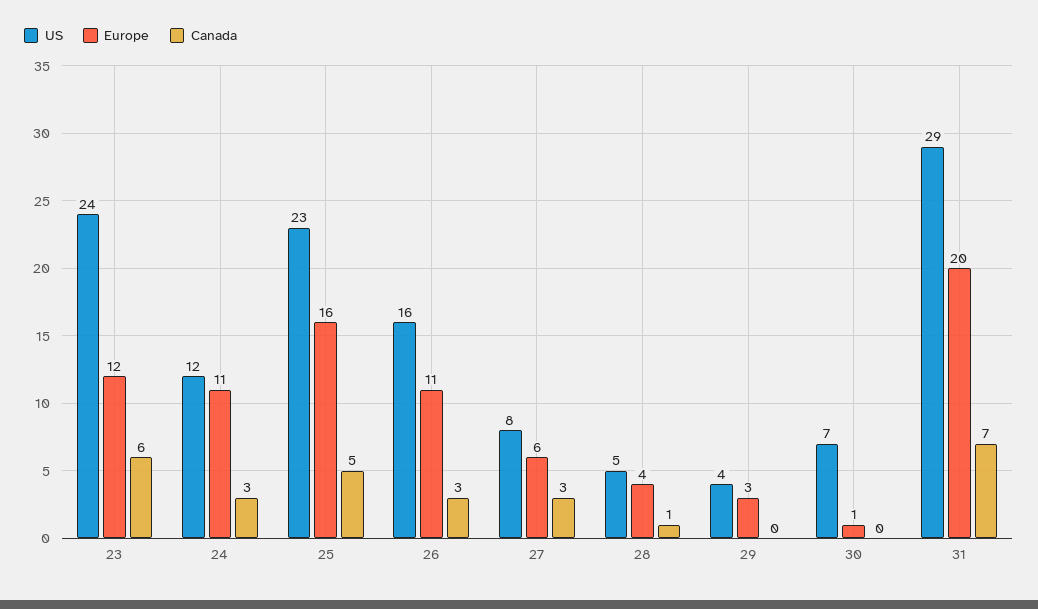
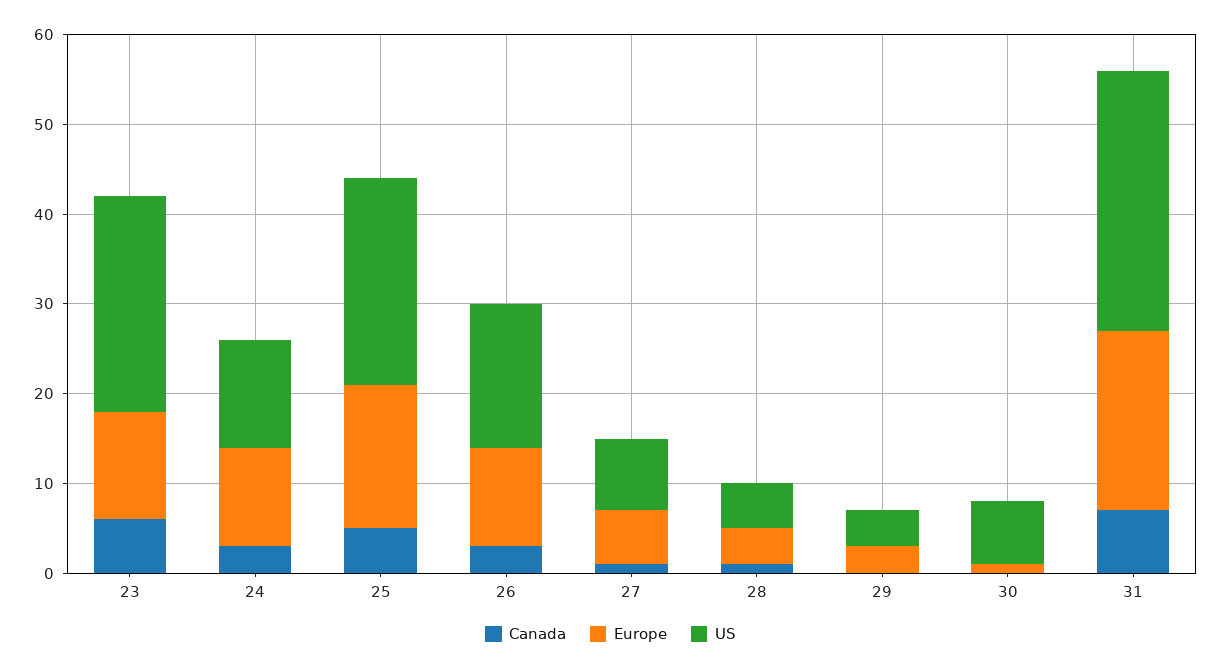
Canada, 27: 3 -> 1

